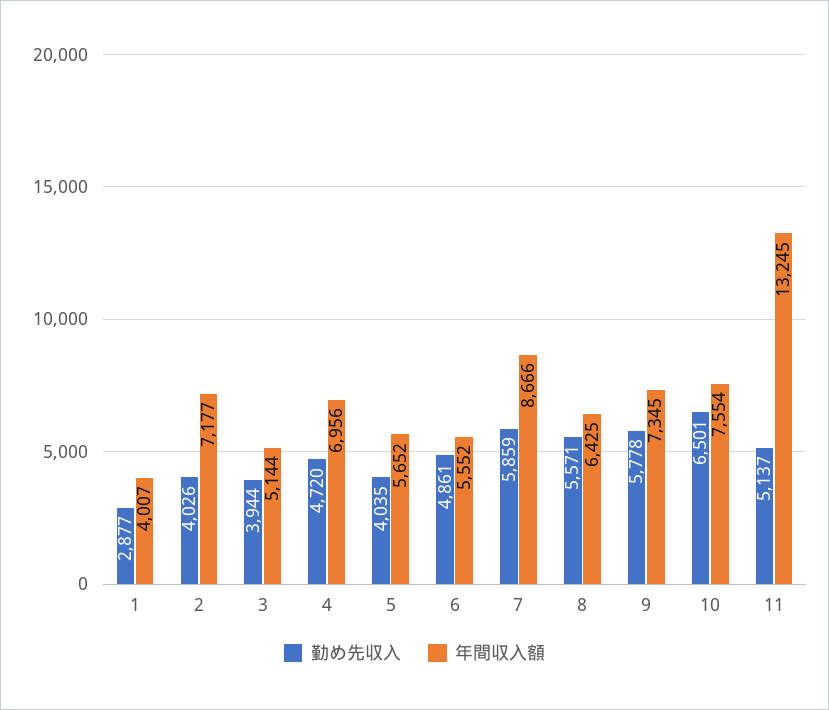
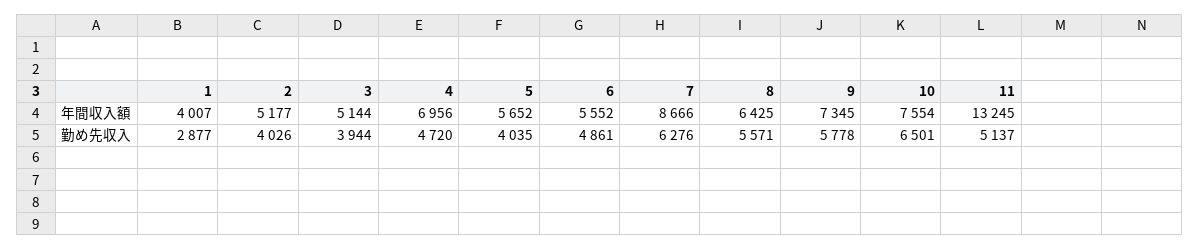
年間収入額, 2: 7177 -> 5177
勤め先収入, 7: 5859 -> 6276

